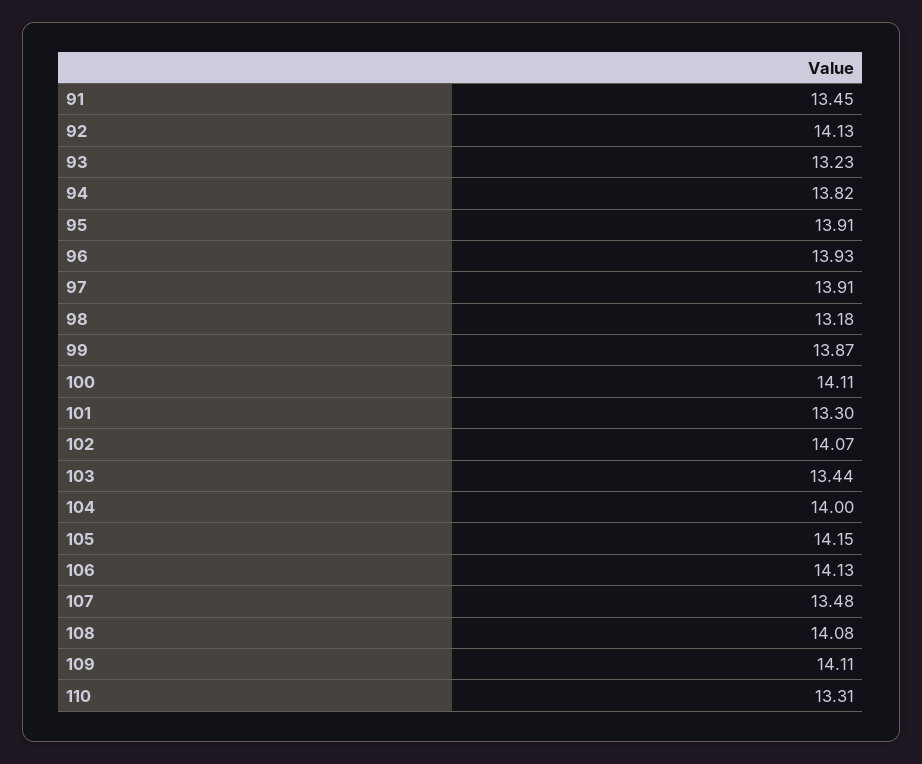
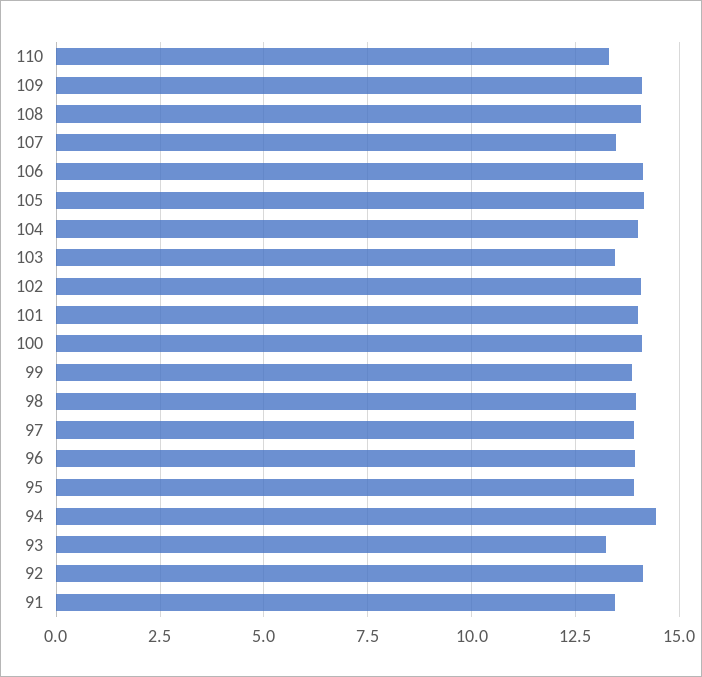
94: 13.82 -> 14.5
98: 13.18 -> 14
101: 13.3 -> 14

